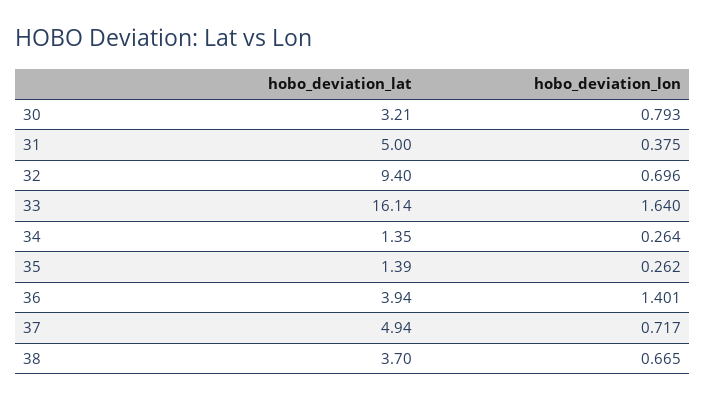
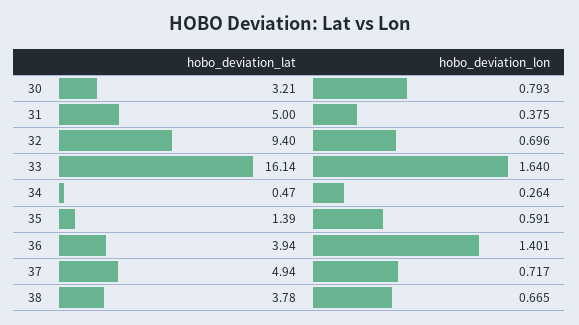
hobo_deviation_lat, 34: 1.35 -> 0.47
hobo_deviation_lon, 35: 0.262 -> 0.591
hobo_deviation_lat, 38: 3.7 -> 3.78

